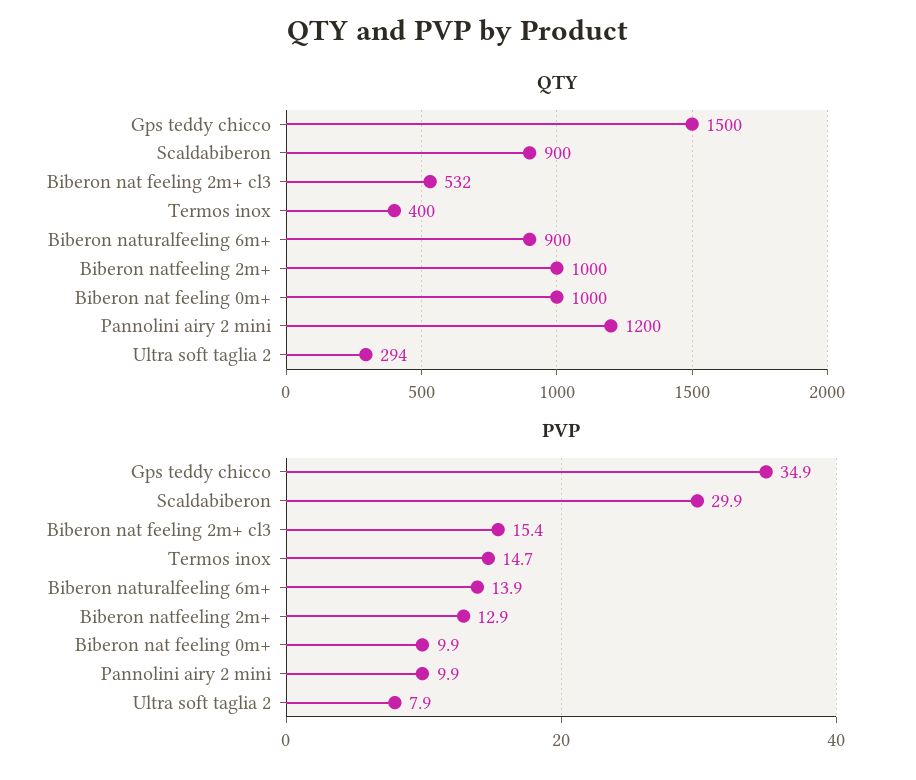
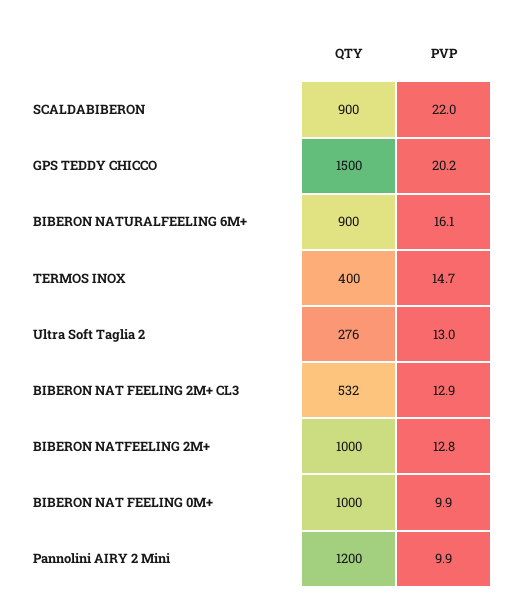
QTY, Ultra soft taglia 2: 294 -> 276
PVP, Gps teddy chicco: 34.9 -> 20.2
PVP, Scaldabiberon: 29.9 -> 22
PVP, Biberon nat feeling 2m+ cl3: 15.4 -> 12.9
PVP, Biberon naturalfeeling 6m+: 13.9 -> 16.1
PVP, Biberon natfeeling 2m+: 12.9 -> 12.8
PVP, Ultra soft taglia 2: 7.9 -> 13

